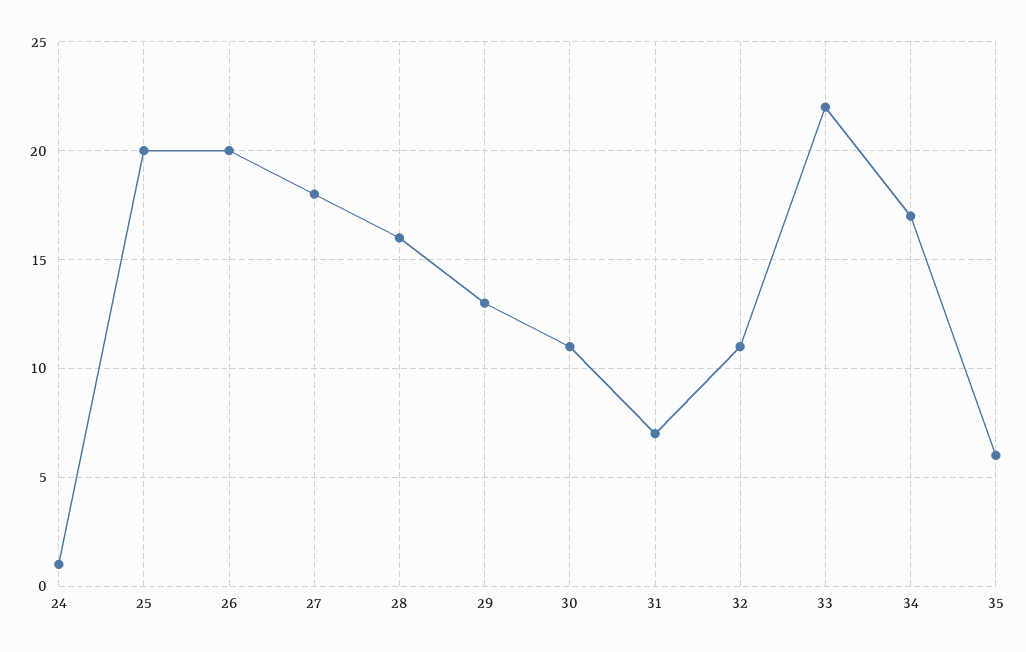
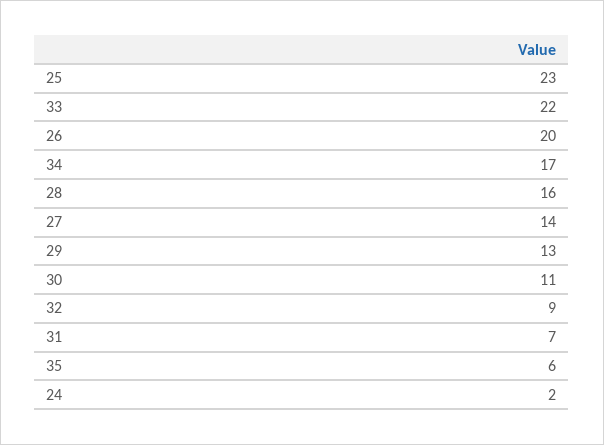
24: 1 -> 2
25: 20 -> 23
27: 18 -> 14
32: 11 -> 9

